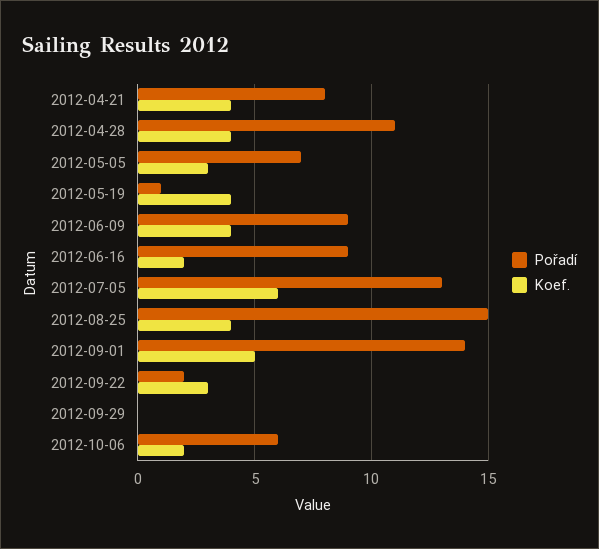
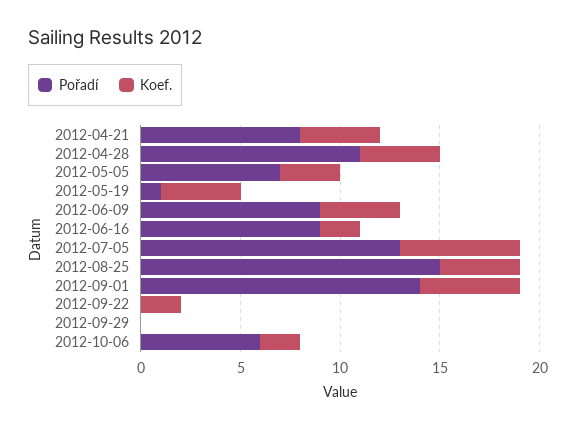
Pořadí, 2012-09-22: 2 -> 0
Koef., 2012-09-22: 3 -> 2

